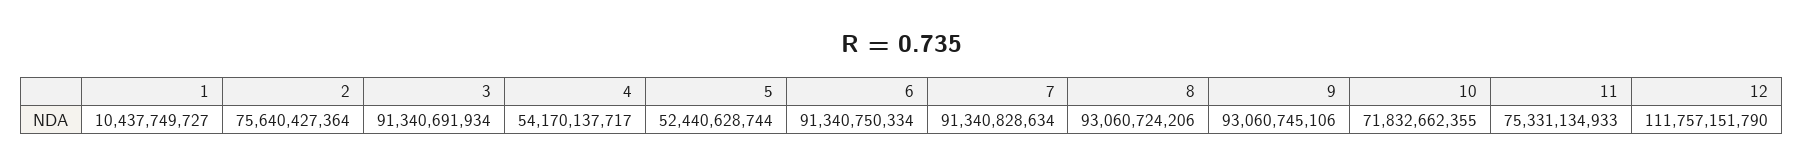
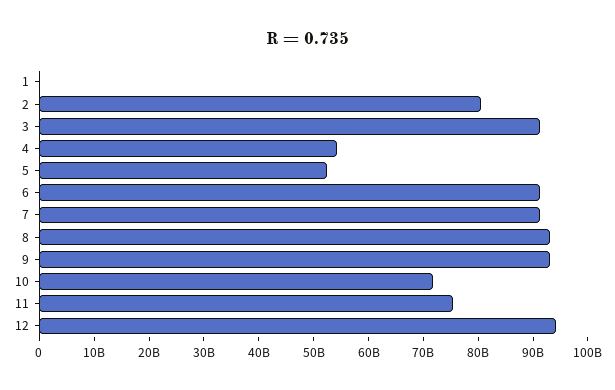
1: 10437749727 -> 0
2: 75640427364 -> 80000000000
12: 111757151790 -> 94000000000

